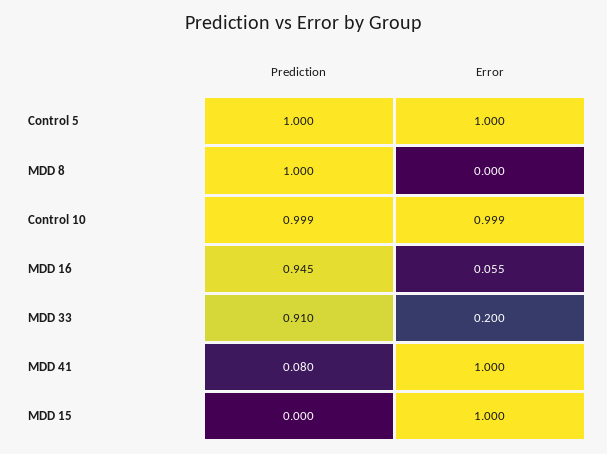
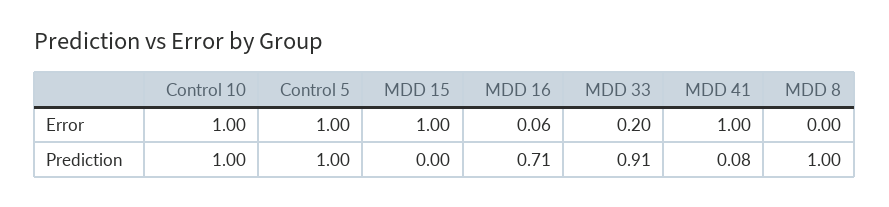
Prediction, MDD 16: 0.945 -> 0.71

